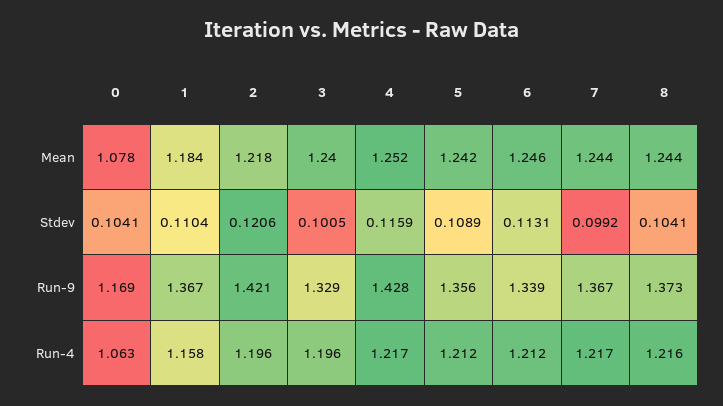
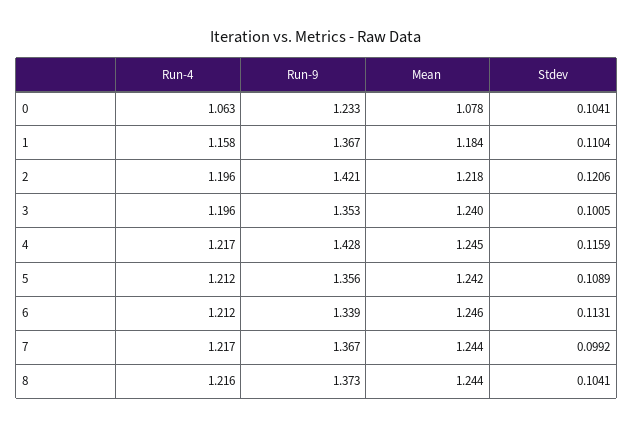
4, Mean: 1.252 -> 1.245
0, Run-9: 1.169 -> 1.233
3, Run-9: 1.329 -> 1.353

